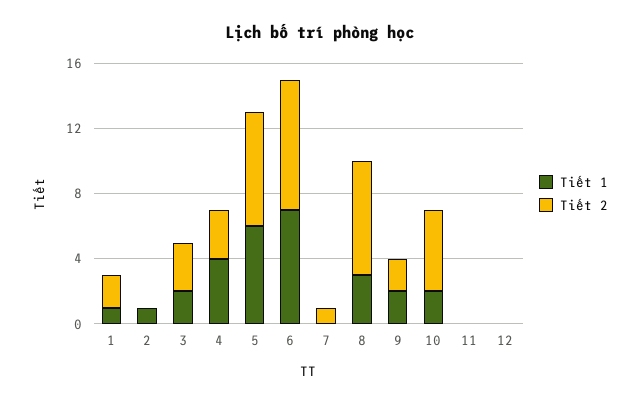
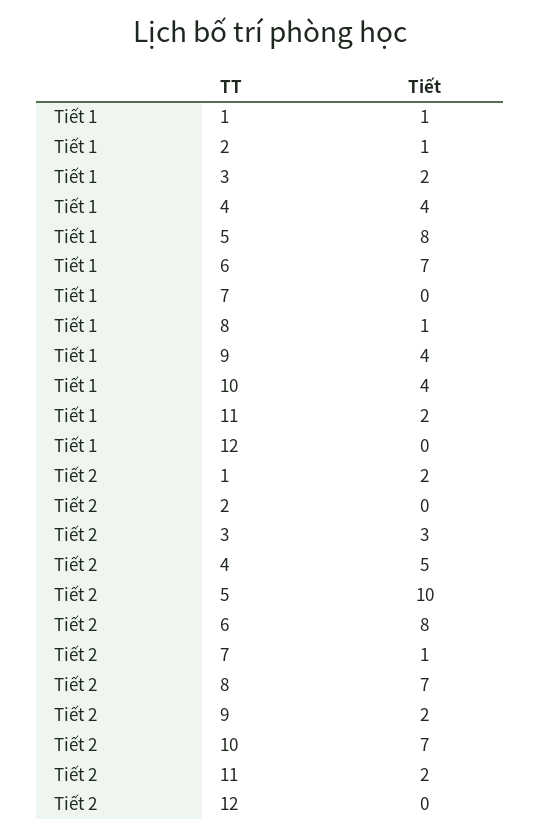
Tiết 2, 4: 3 -> 5
Tiết 1, 5: 6 -> 8
Tiết 2, 5: 7 -> 10
Tiết 1, 8: 3 -> 1
Tiết 1, 9: 2 -> 4
Tiết 1, 10: 2 -> 4
Tiết 2, 10: 5 -> 7
Tiết 1, 11: 0 -> 2
Tiết 2, 11: 0 -> 2

